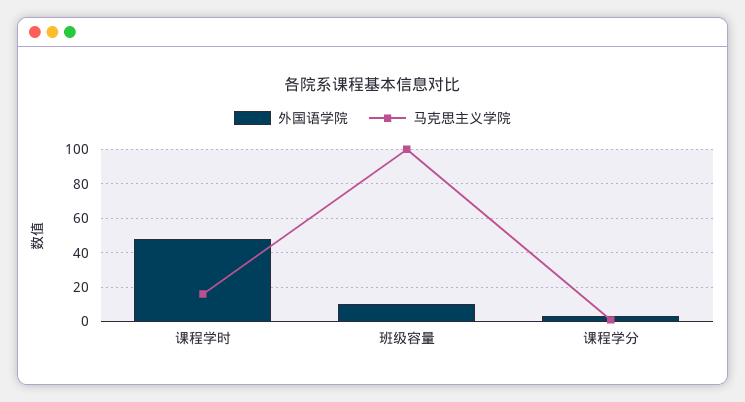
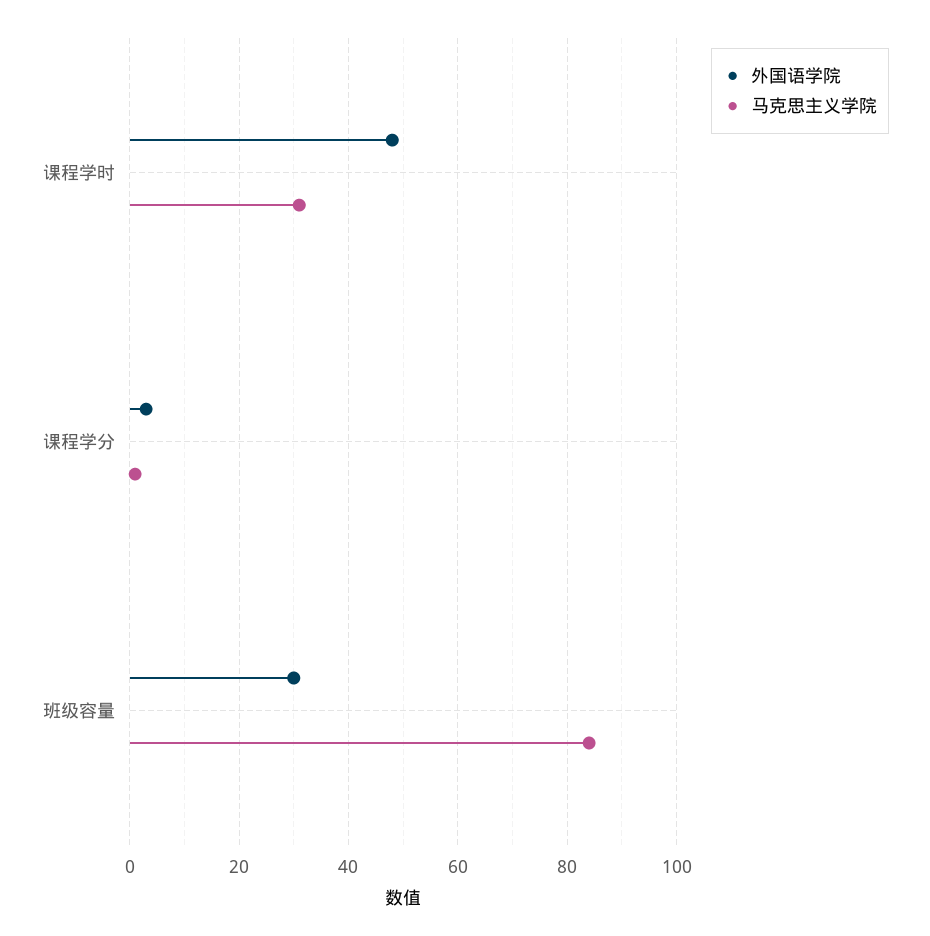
马克思主义学院, 课程学时: 15 -> 30
外国语学院, 班级容量: 10 -> 30
马克思主义学院, 班级容量: 100 -> 85

